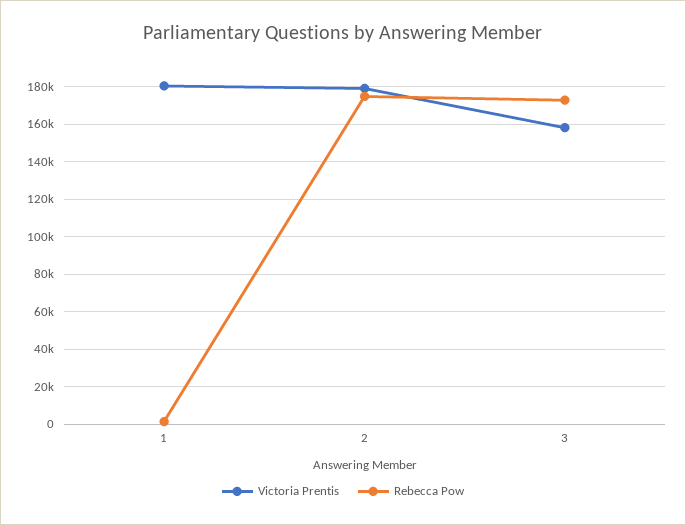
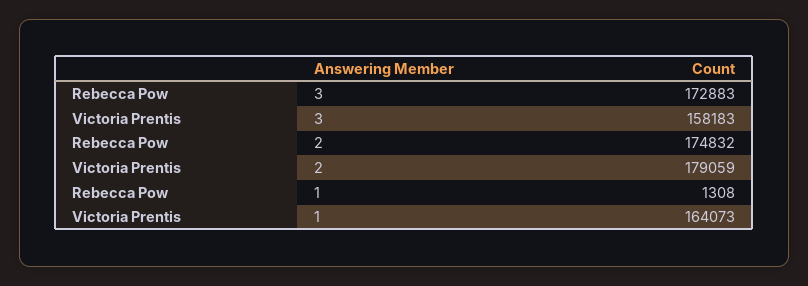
Victoria Prentis, 1: 180000 -> 164073

